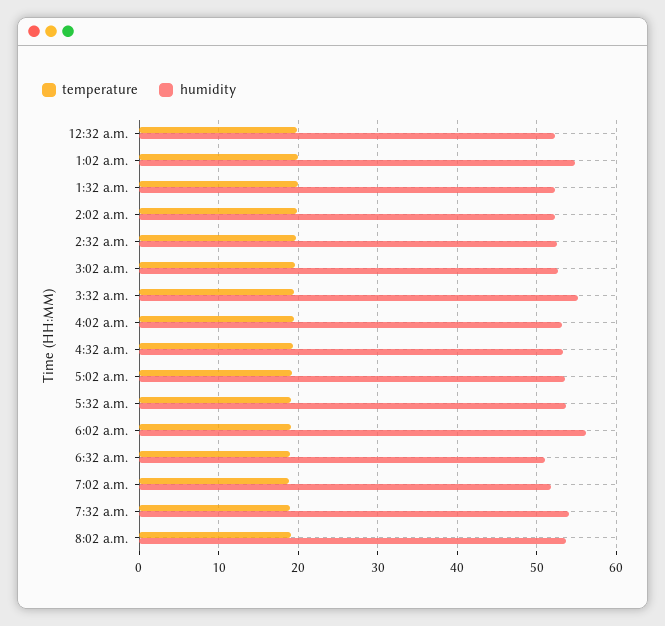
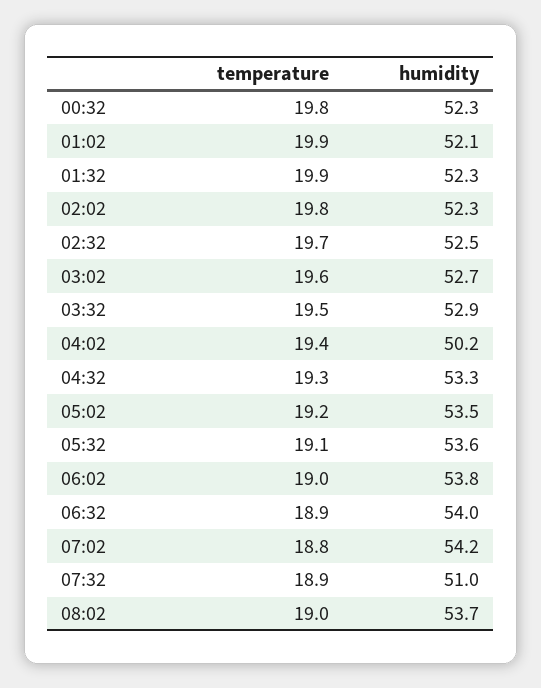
humidity, 1:02 a.m.: 55 -> 52.1
humidity, 3:32 a.m.: 55 -> 52.9
humidity, 4:02 a.m.: 53 -> 50.2
humidity, 6:02 a.m.: 56 -> 53.8
humidity, 6:32 a.m.: 51 -> 54
humidity, 7:02 a.m.: 52 -> 54.2
humidity, 7:32 a.m.: 54 -> 51

